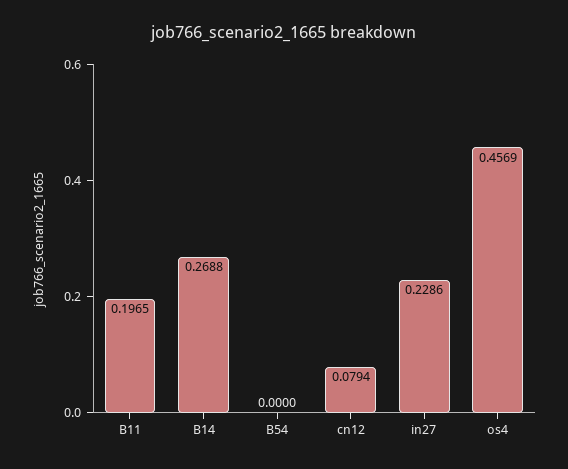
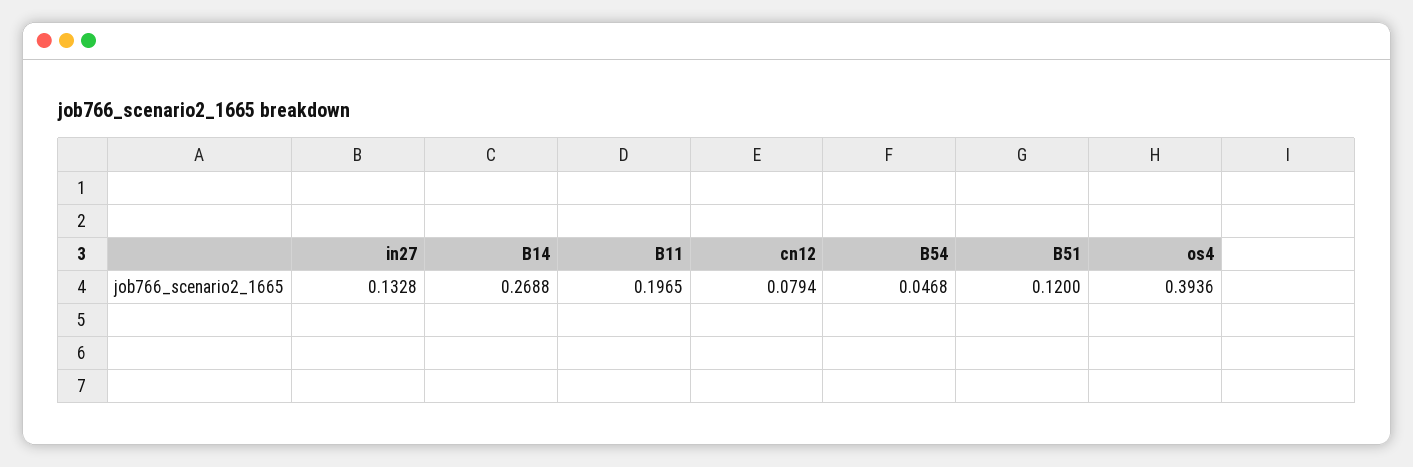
B54: 0 -> 0.0468
in27: 0.2286 -> 0.1328
os4: 0.4569 -> 0.3936
B51: none -> 0.12

